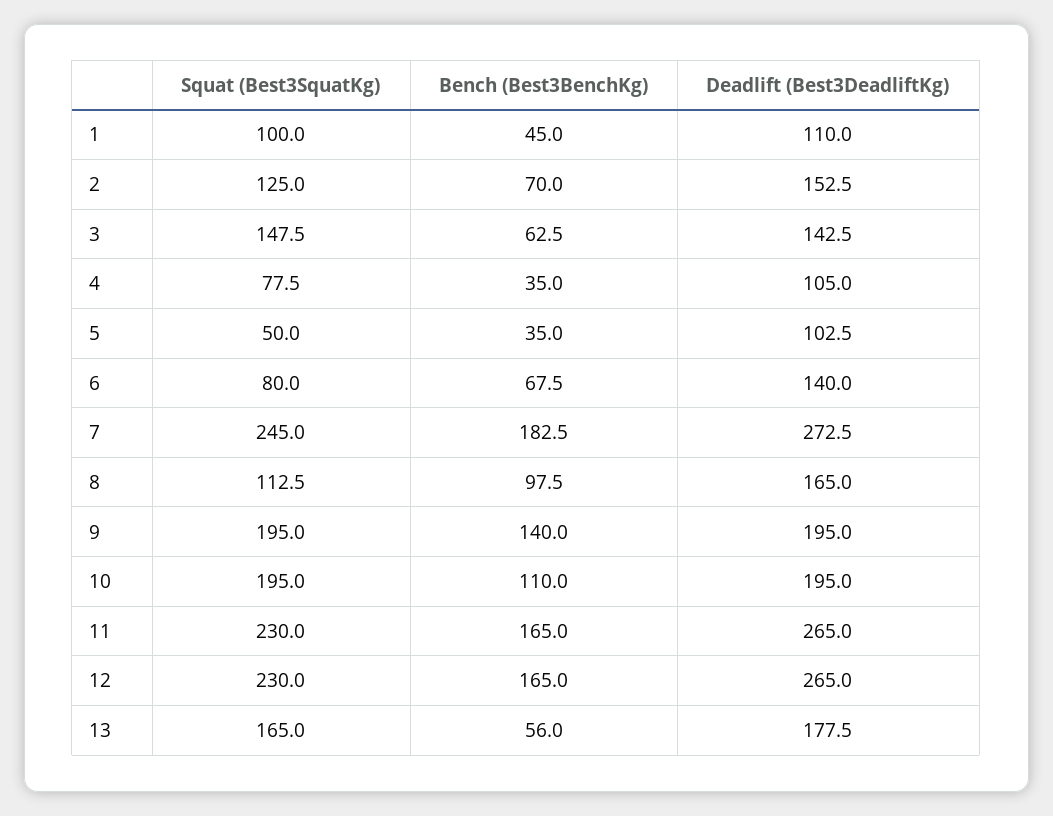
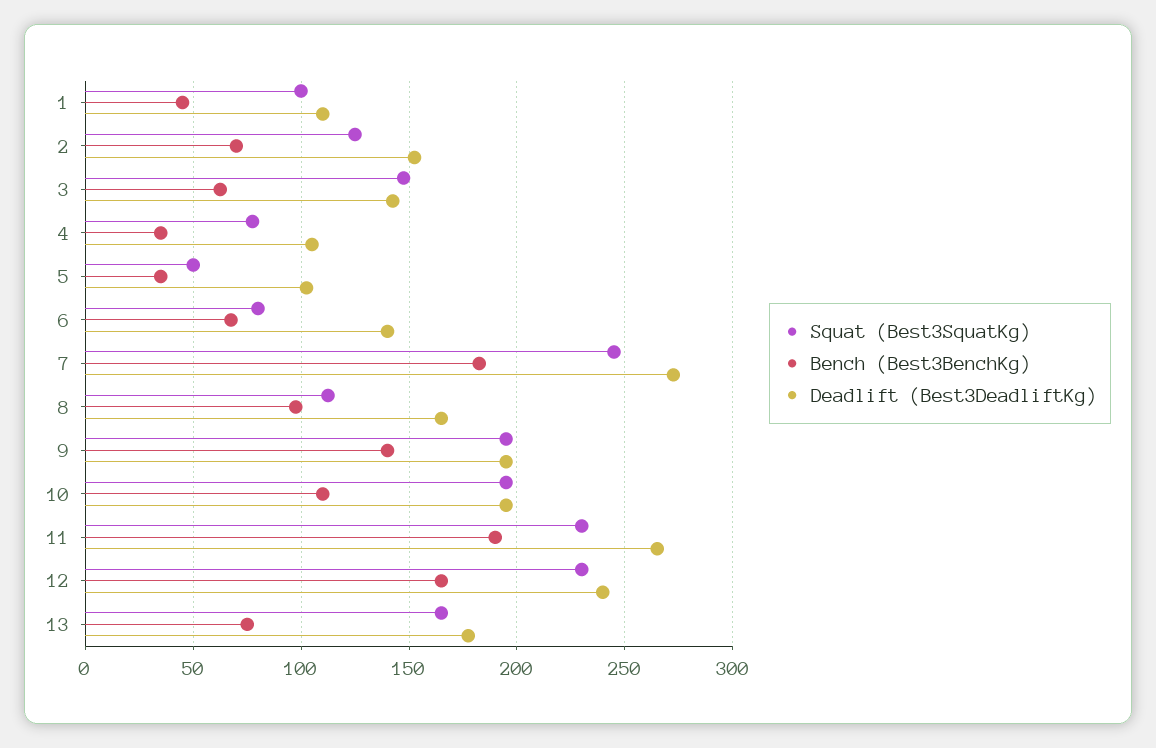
Bench (Best3BenchKg), 11: 165 -> 190
Deadlift (Best3DeadliftKg), 12: 265 -> 240
Bench (Best3BenchKg), 13: 56 -> 75

